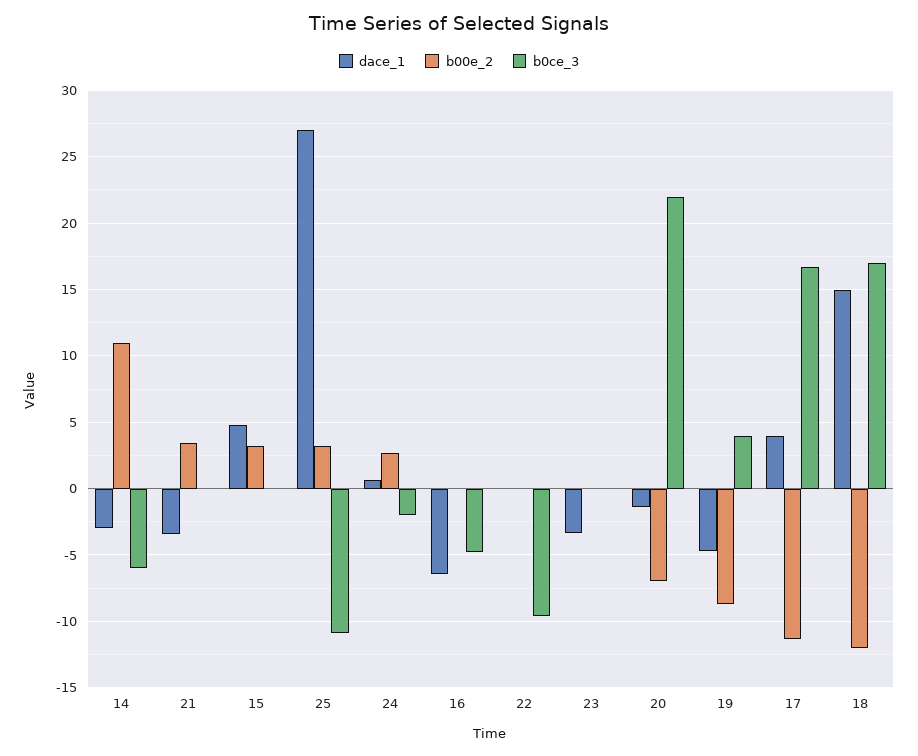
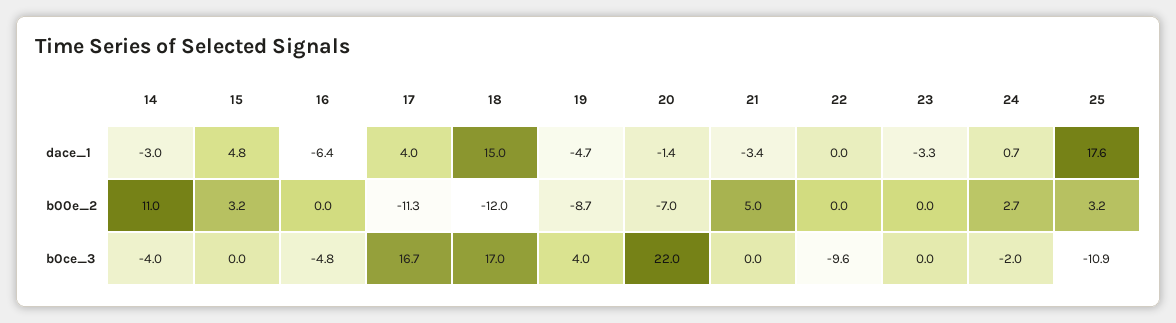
b0ce_3, 14: -6 -> -4
b00e_2, 21: 3.5 -> 5
dace_1, 25: 27 -> 17.6

